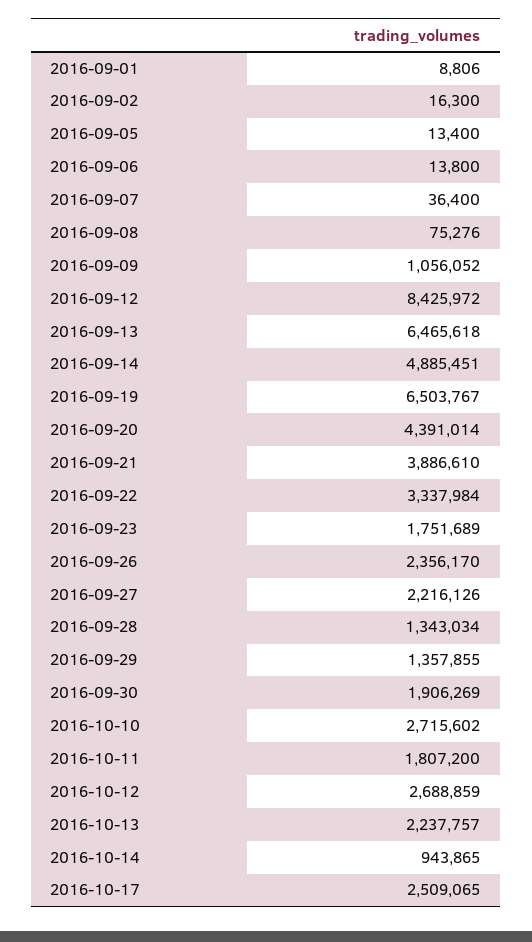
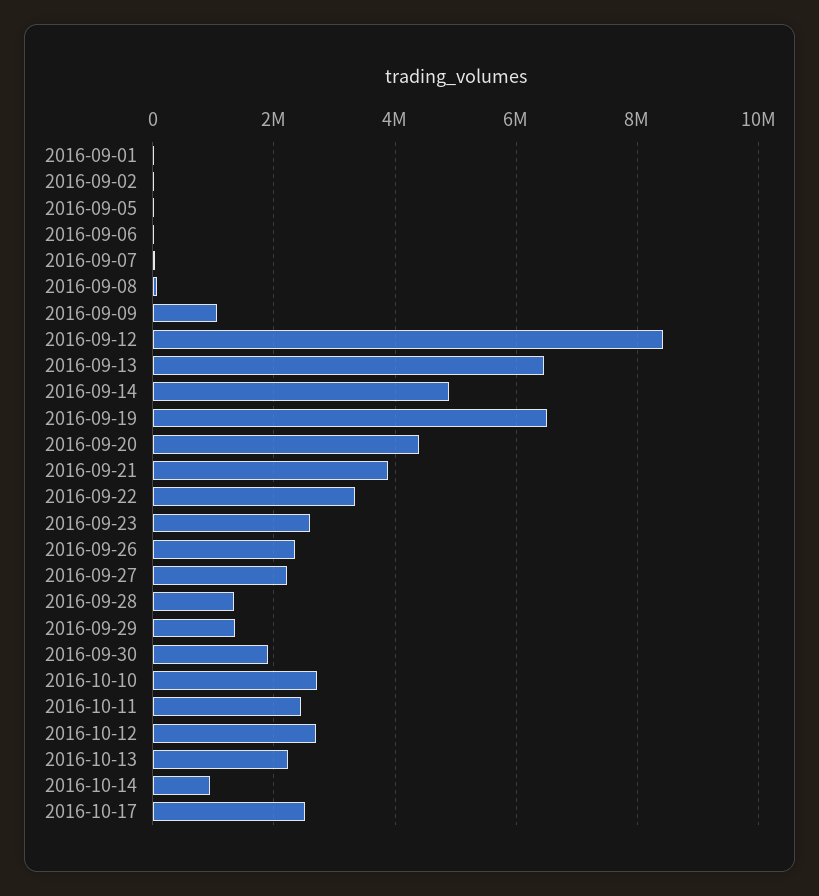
2016-09-23: 1751689 -> 2600000
2016-10-11: 1807200 -> 2400000

